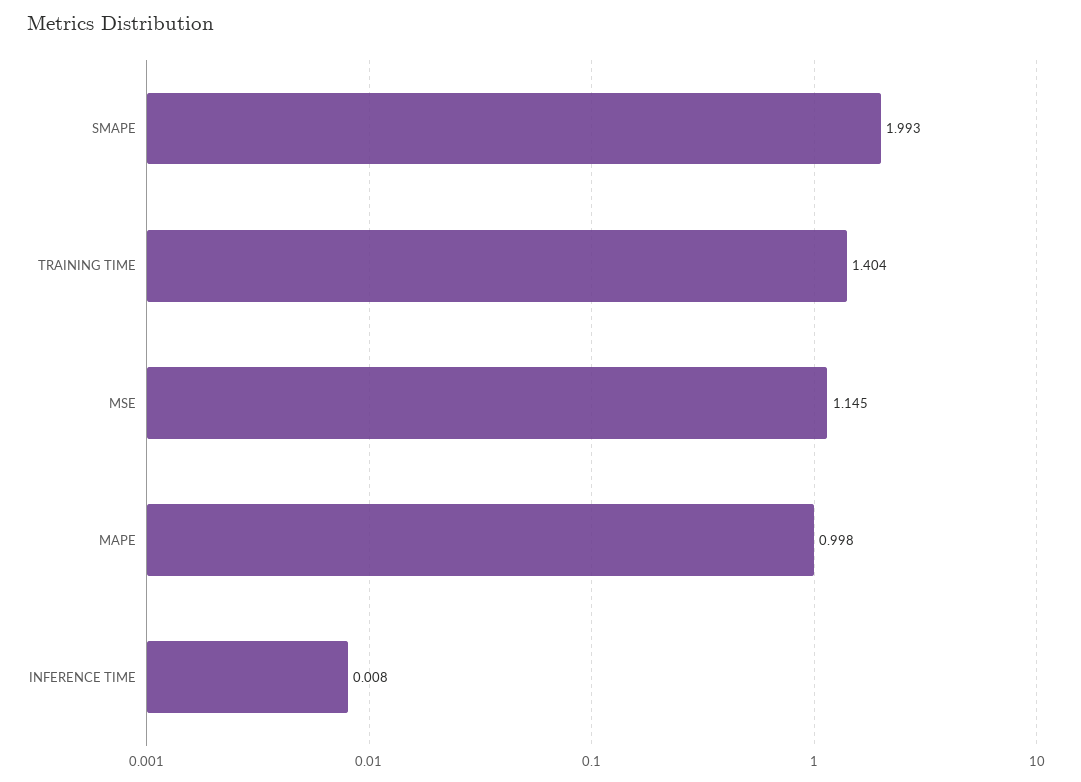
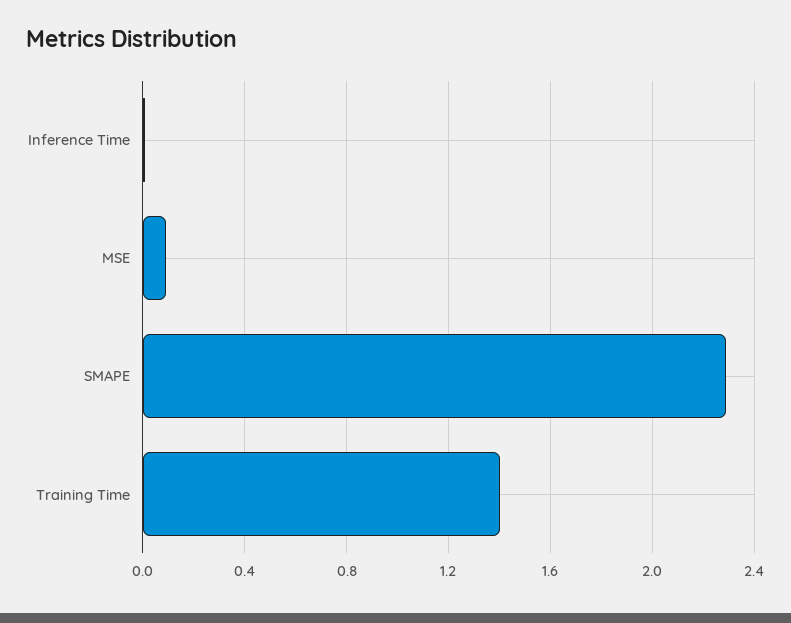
SMAPE: 1.993 -> 2.3
MSE: 1.145 -> 0.1
MAPE: 0.998 -> none

